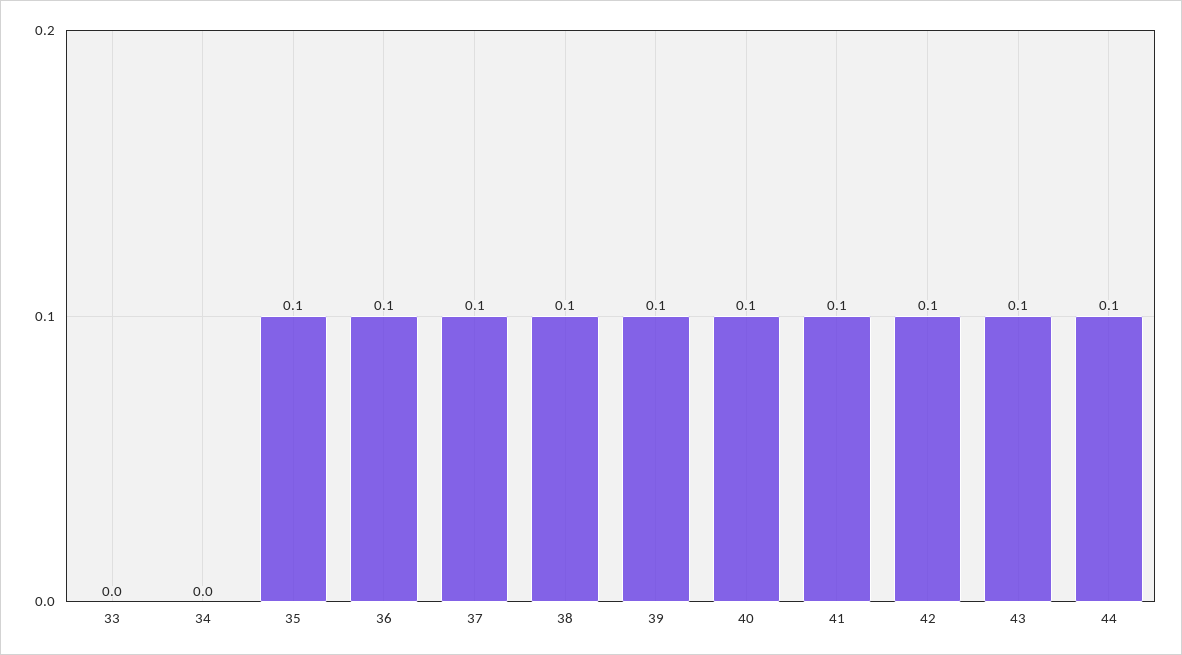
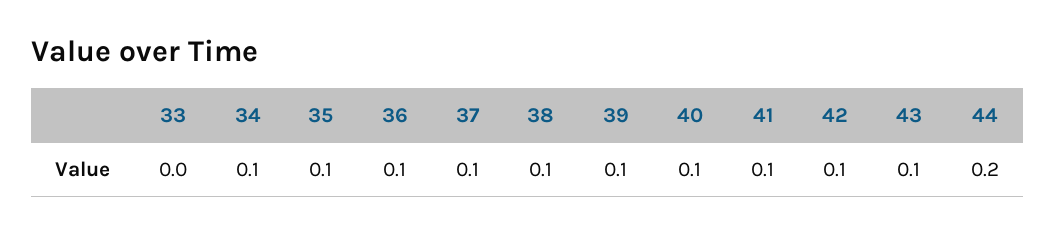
34: 0 -> 0.1
44: 0.1 -> 0.2

